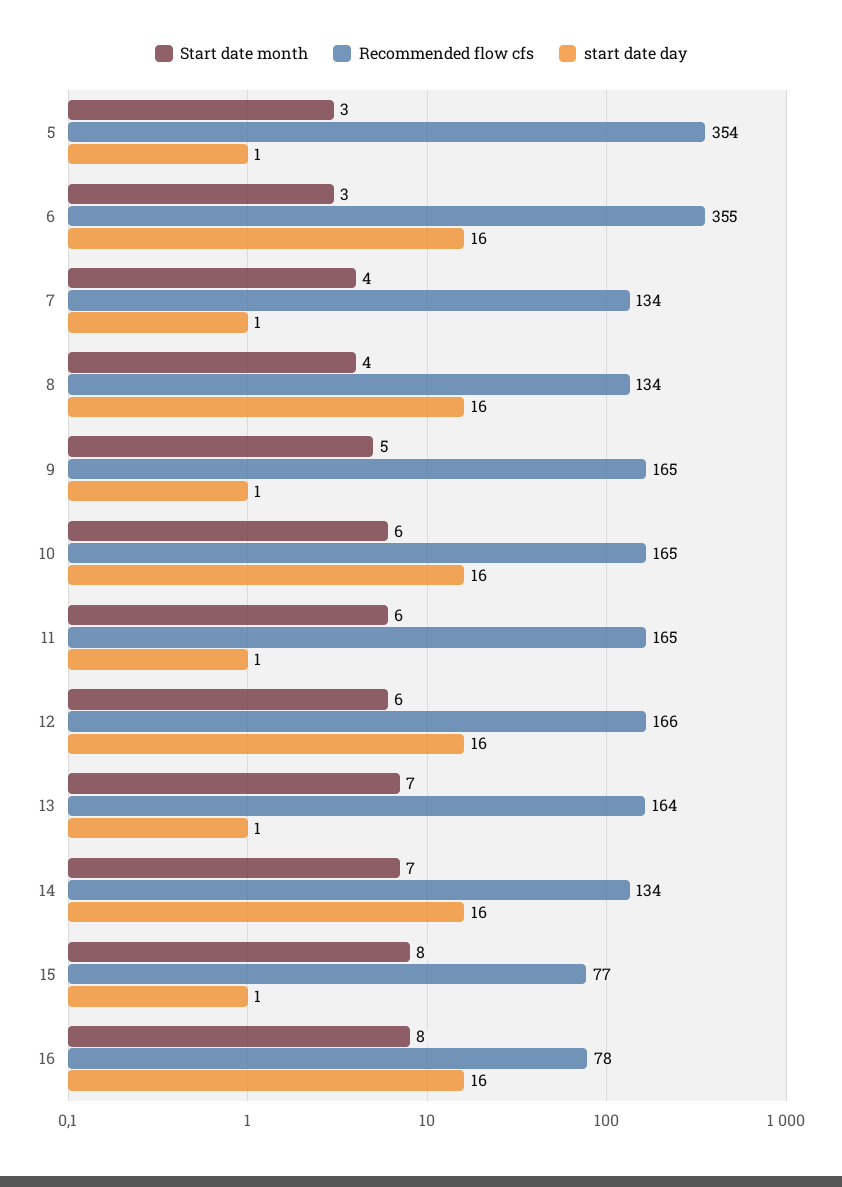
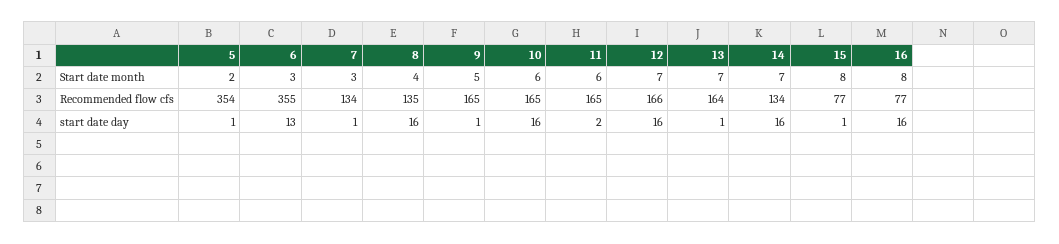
Start date month, 5: 3 -> 2
start date day, 6: 16 -> 13
Start date month, 7: 4 -> 3
Recommended flow cfs, 8: 134 -> 135
start date day, 11: 1 -> 2
Start date month, 12: 6 -> 7
Recommended flow cfs, 16: 78 -> 77

